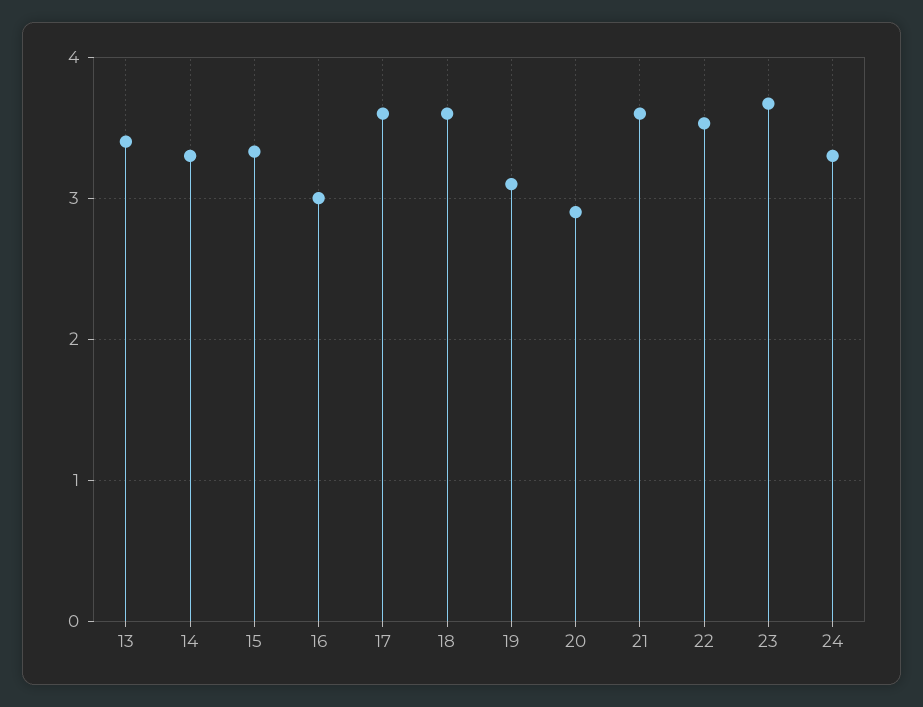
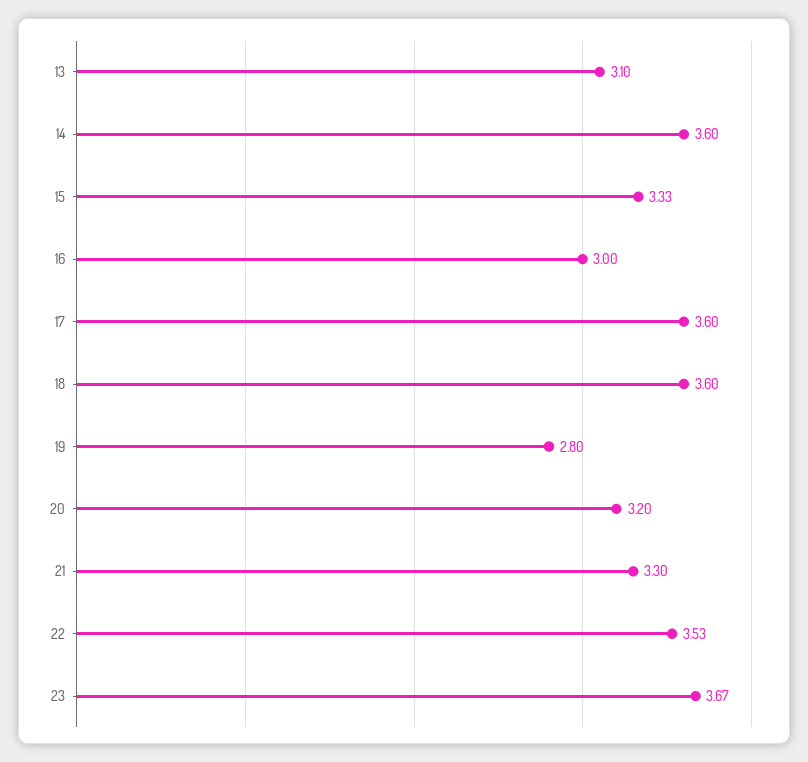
13: 3.4 -> 3.1
14: 3.3 -> 3.6
19: 3.1 -> 2.8
20: 2.9 -> 3.2
21: 3.6 -> 3.3
24: 3.3 -> none

